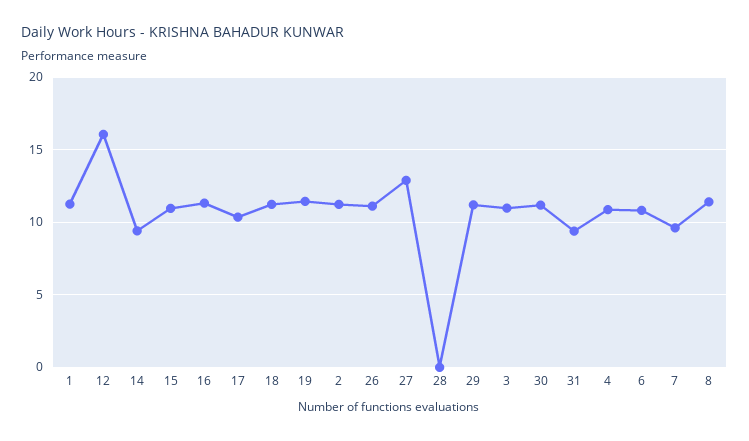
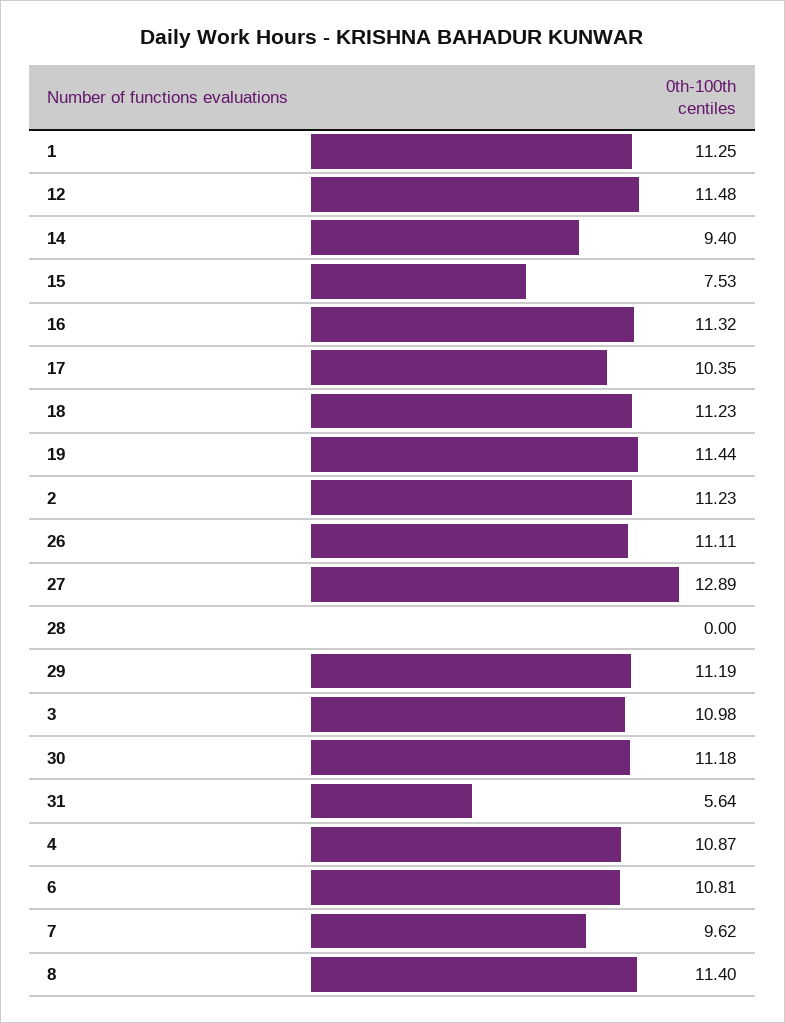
12: 16 -> 11.48
15: 11 -> 7.53
31: 9.5 -> 5.64

